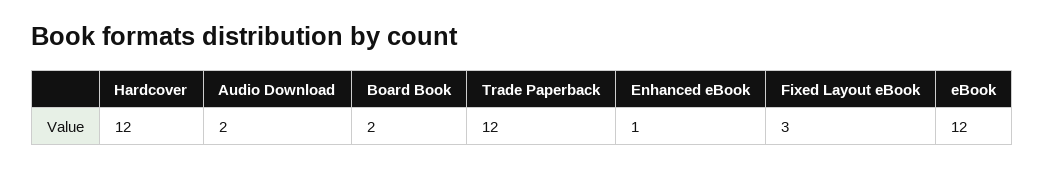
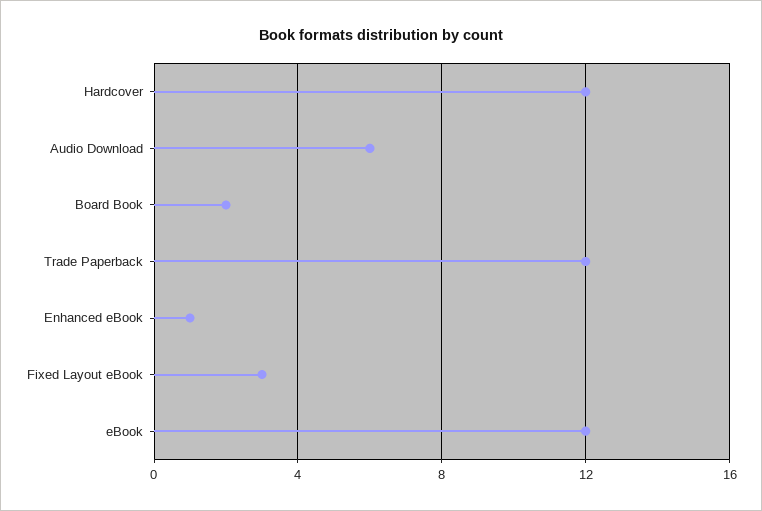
Audio Download: 2 -> 6

